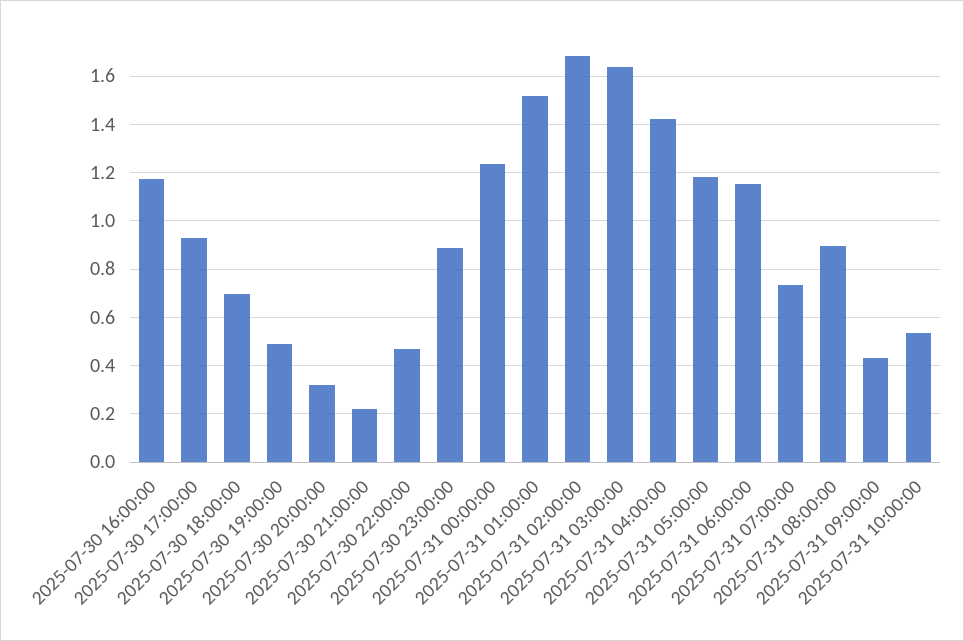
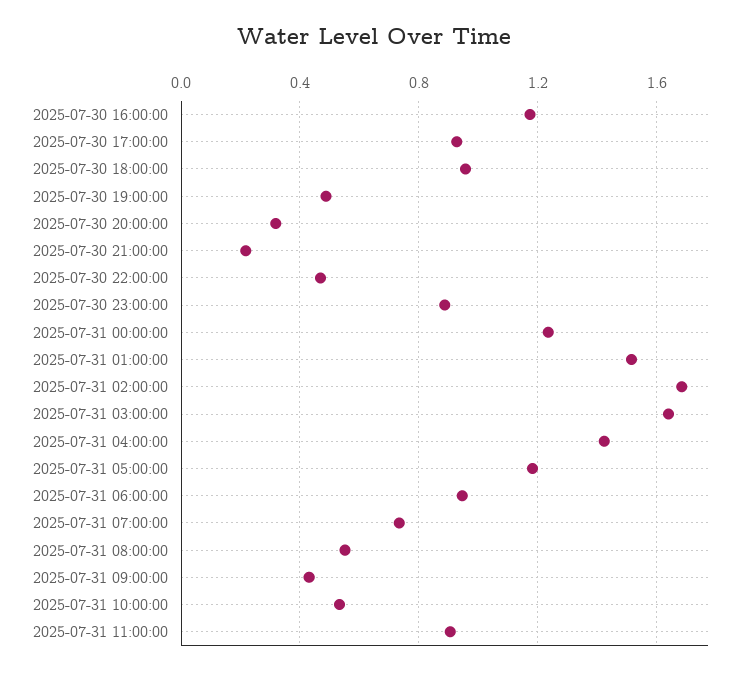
2025-07-30 18:00:00: 0.7 -> 0.95
2025-07-31 06:00:00: 1.15 -> 0.95
2025-07-31 08:00:00: 0.9 -> 0.55
2025-07-31 11:00:00: none -> 0.9

